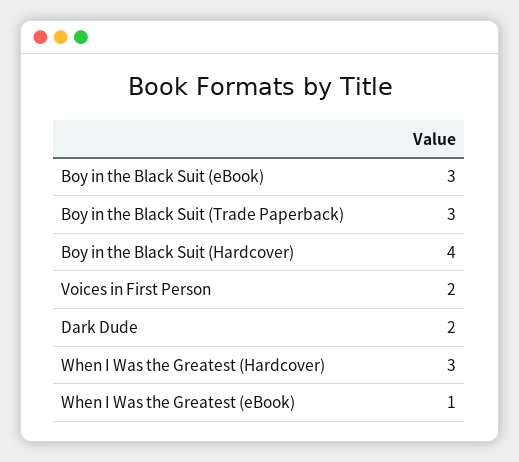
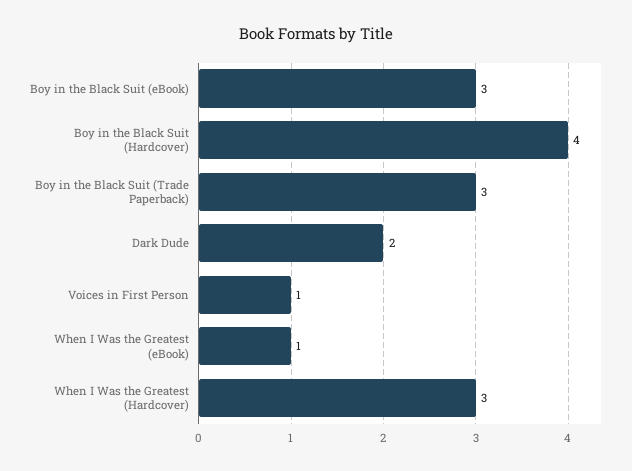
Voices in First Person: 2 -> 1

